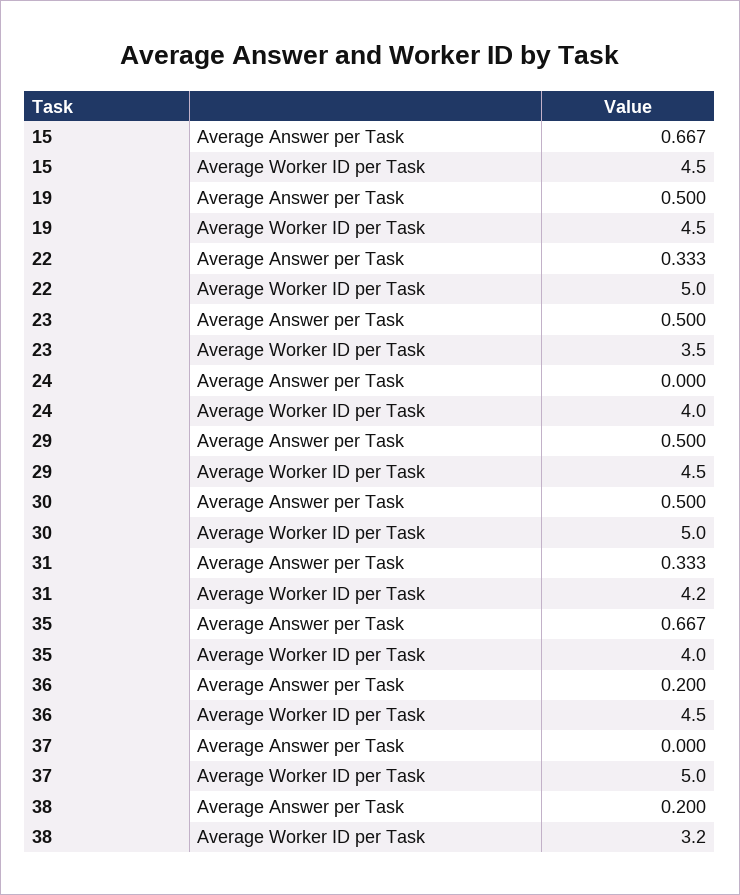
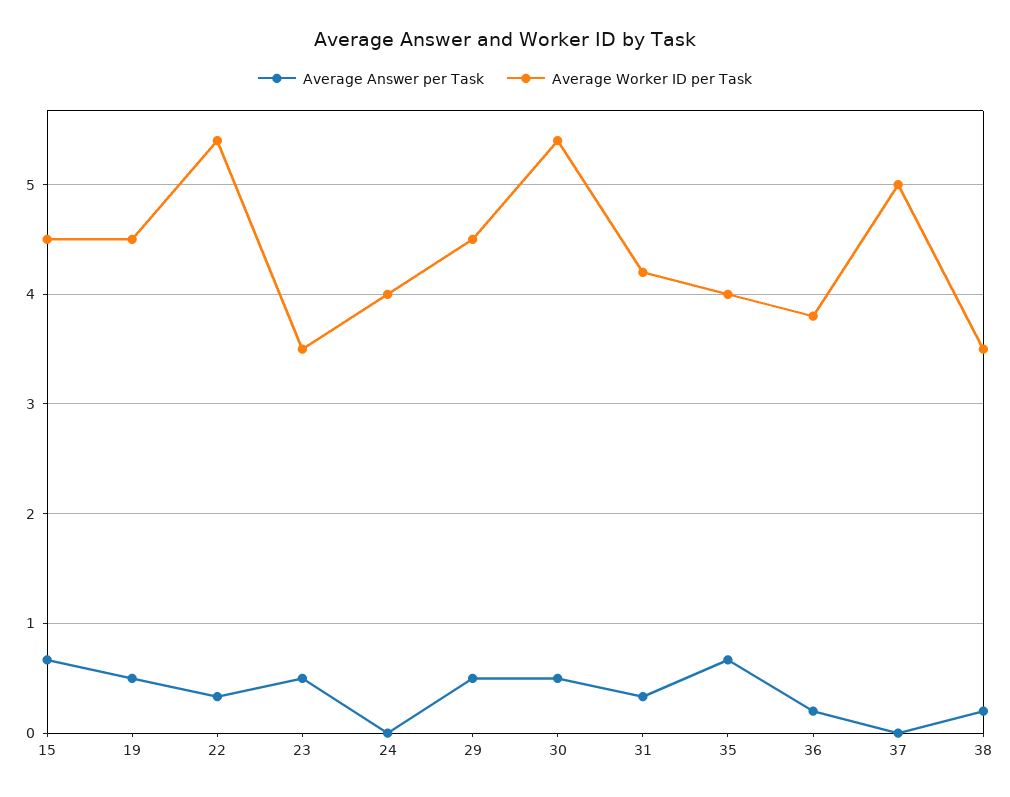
Average Worker ID per Task, 22: 5 -> 5.4
Average Worker ID per Task, 30: 5 -> 5.4
Average Worker ID per Task, 36: 4.5 -> 3.8
Average Worker ID per Task, 38: 3.2 -> 3.5

